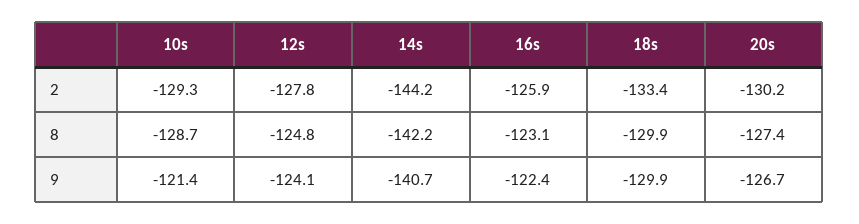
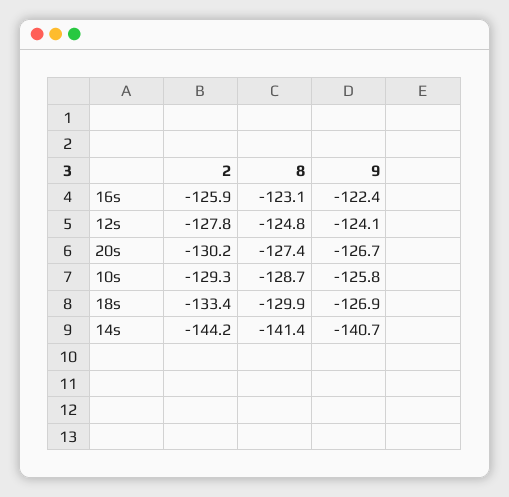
14s, 8: -142.2 -> -141.4
10s, 9: -121.4 -> -125.8
18s, 9: -129.9 -> -126.9

